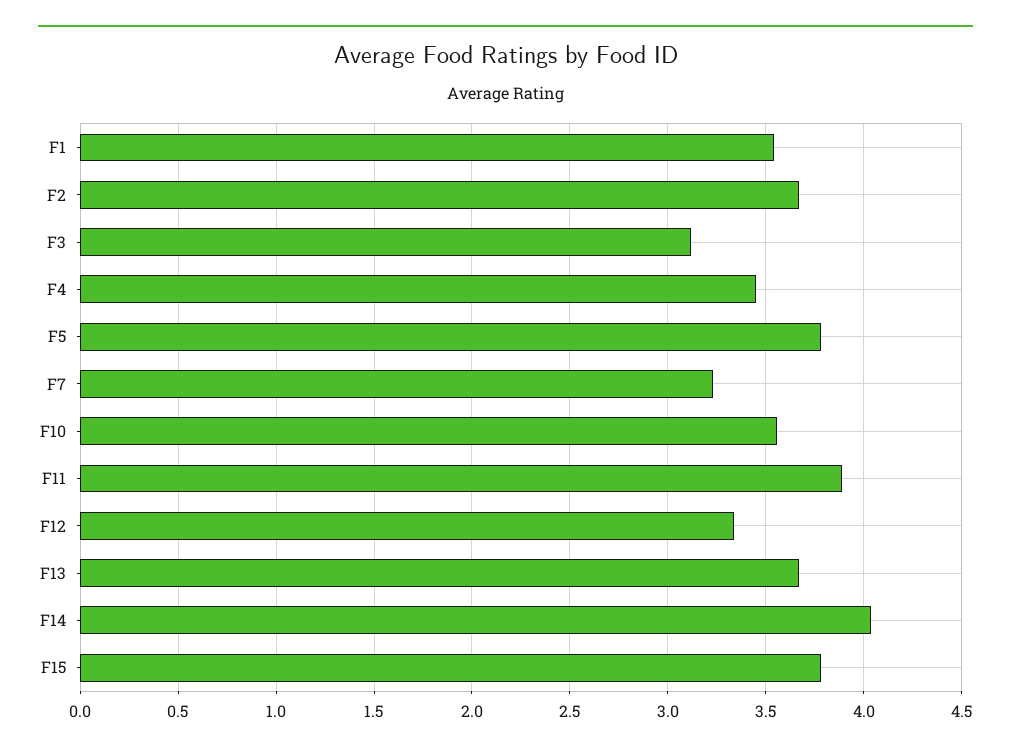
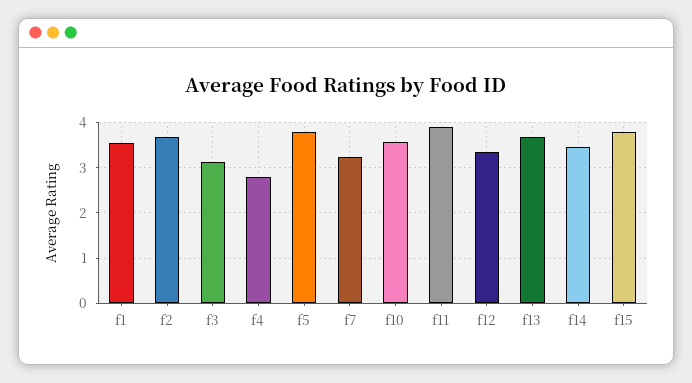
F4: 3.45 -> 2.8
F14: 4.05 -> 3.4

